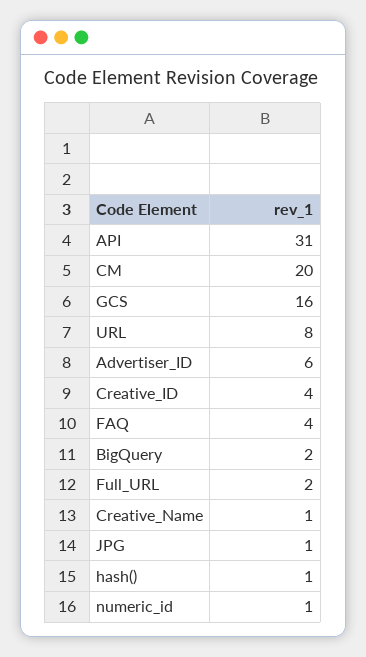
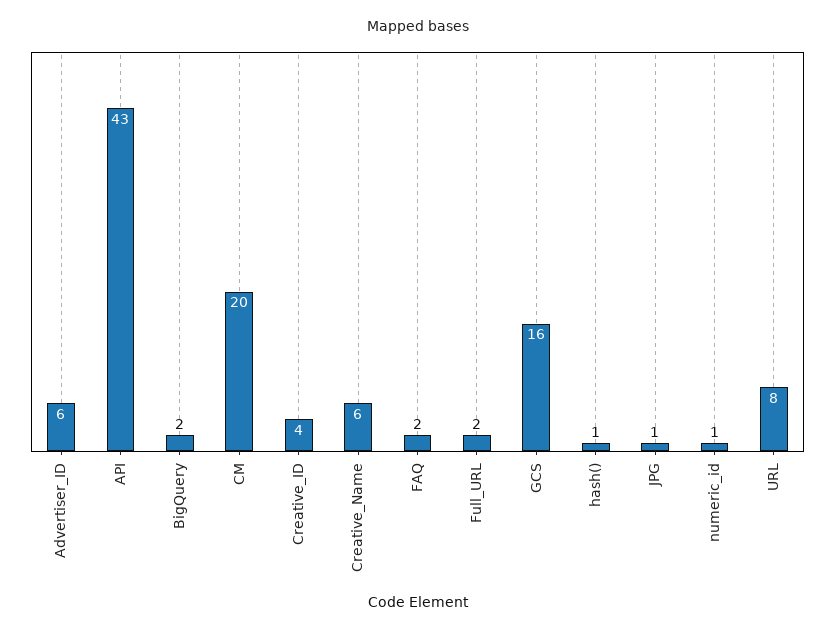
API: 31 -> 43
FAQ: 4 -> 2
Creative_Name: 1 -> 6

